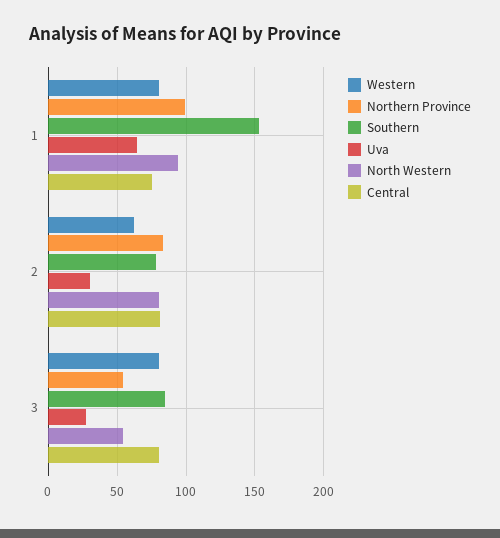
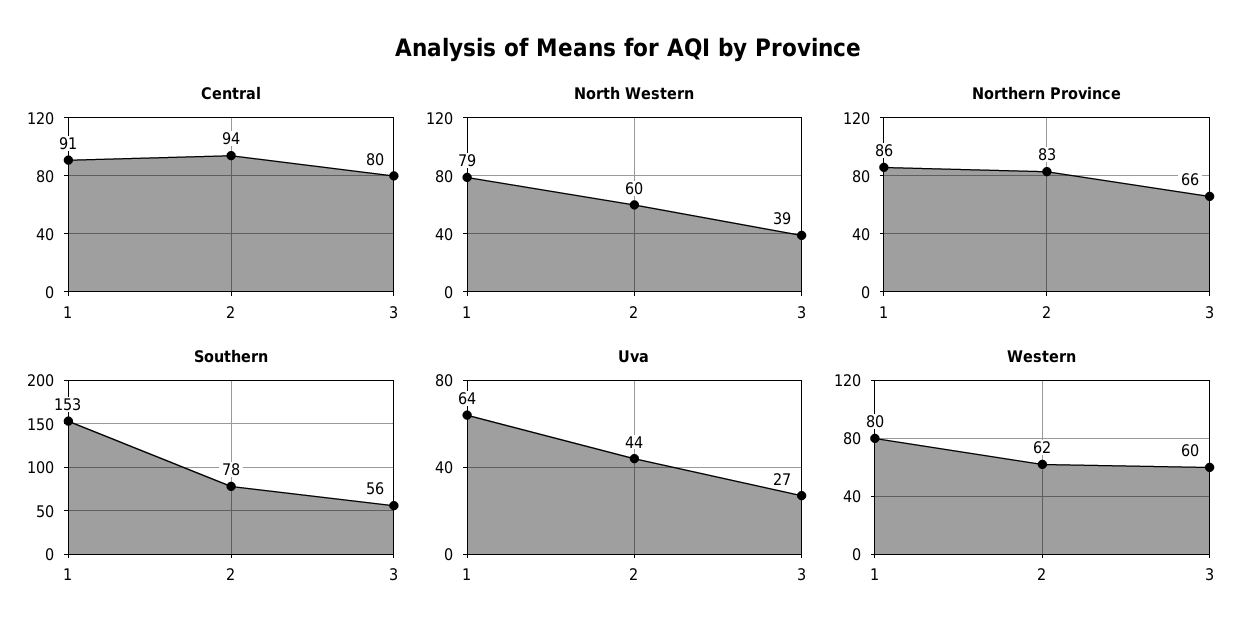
Northern Province, 1: 100 -> 86
North Western, 1: 95 -> 79
Central, 1: 75 -> 91
Uva, 2: 30 -> 44
North Western, 2: 80 -> 60
Central, 2: 80 -> 94
Western, 3: 80 -> 60
Northern Province, 3: 55 -> 66
Southern, 3: 85 -> 56
North Western, 3: 55 -> 39

